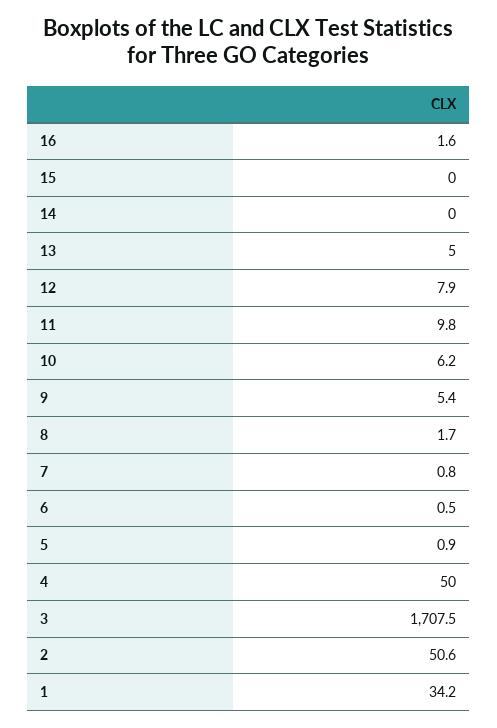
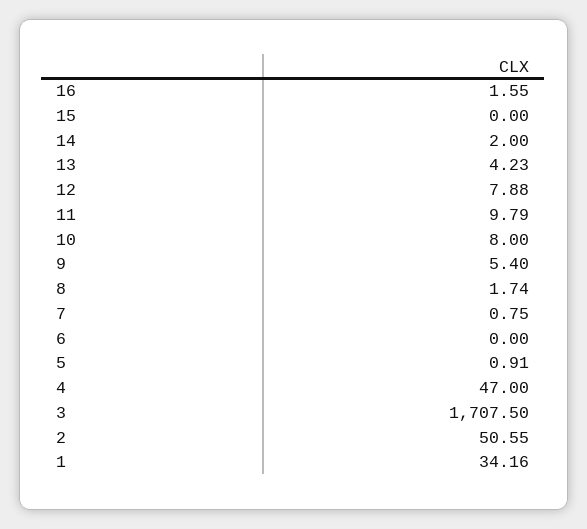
14: 0 -> 2
13: 5 -> 4.23
10: 6.2 -> 8
6: 0.5 -> 0
4: 50 -> 47

